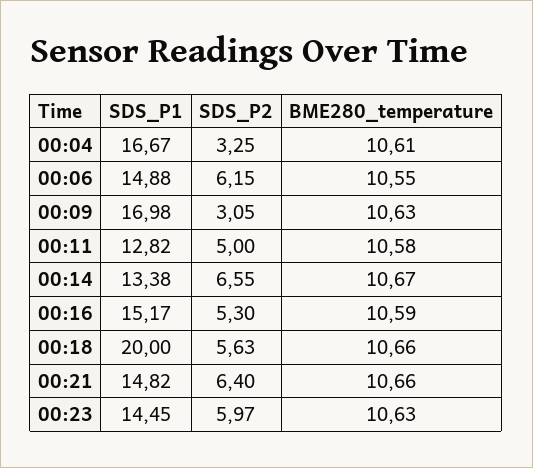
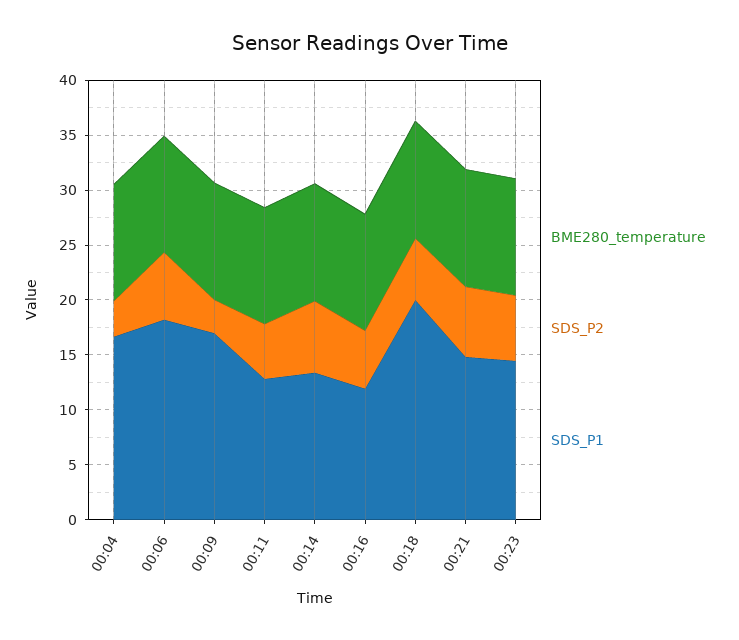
SDS_P1, 00:06: 14.88 -> 18
SDS_P1, 00:16: 15.17 -> 12

